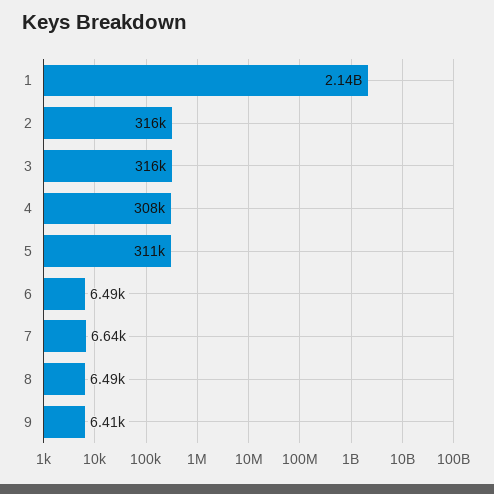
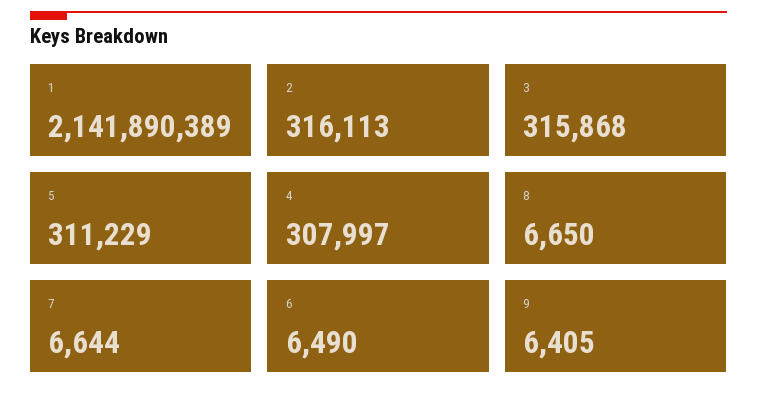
8: 6490 -> 6650

